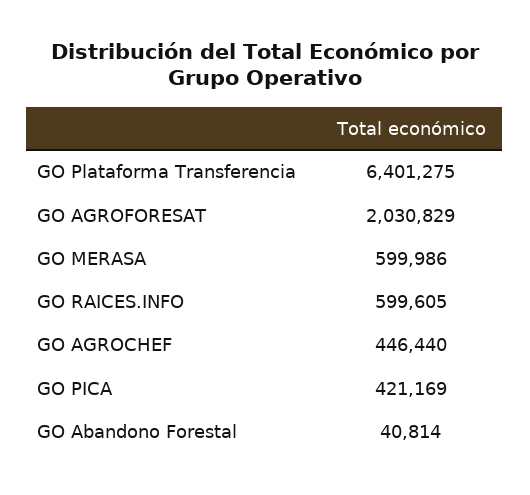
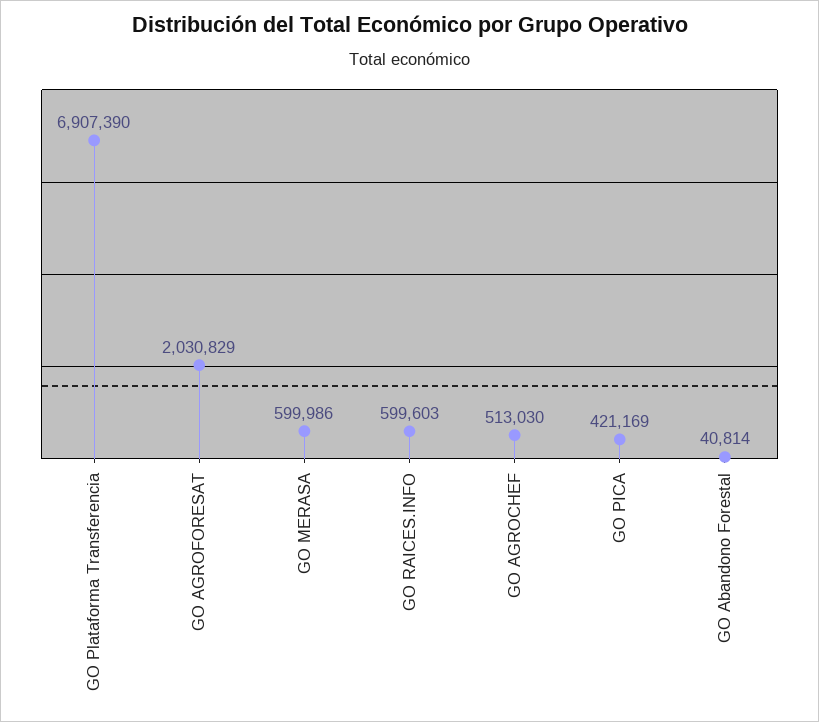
GO Plataforma Transferencia: 6401275 -> 6907390
GO RAICES.INFO: 599605 -> 599603
GO AGROCHEF: 446440 -> 513030

